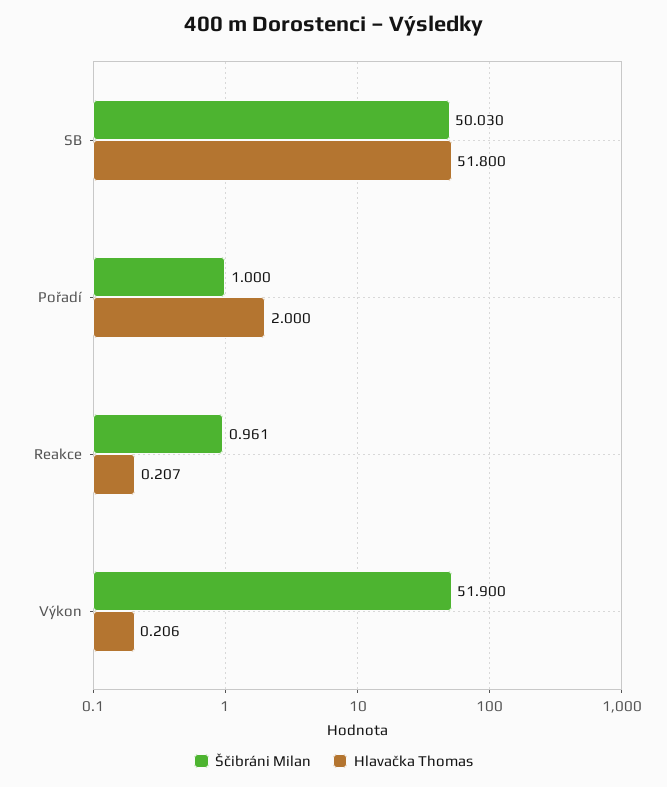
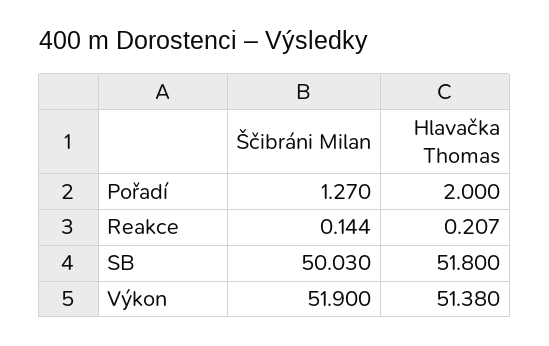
Ščibráni Milan, Pořadí: 1 -> 1.27
Ščibráni Milan, Reakce: 0.961 -> 0.144
Hlavačka Thomas, Výkon: 0.206 -> 51.38

